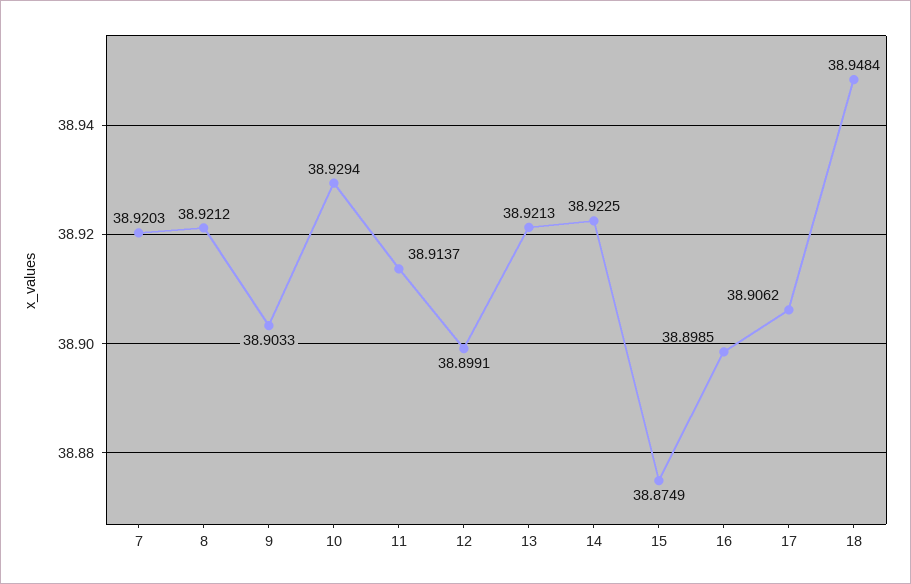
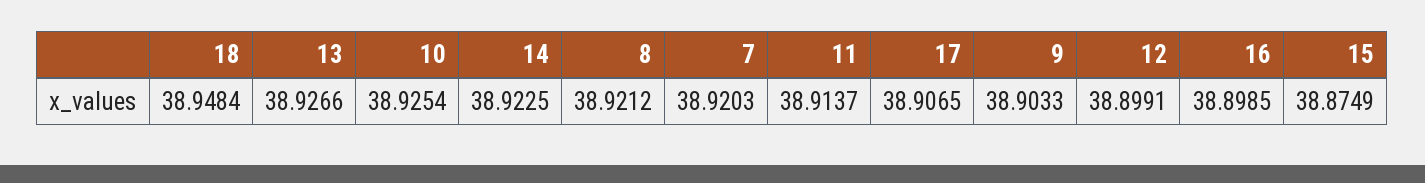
10: 38.9294 -> 38.9254
13: 38.9213 -> 38.9266
17: 38.9062 -> 38.9065

